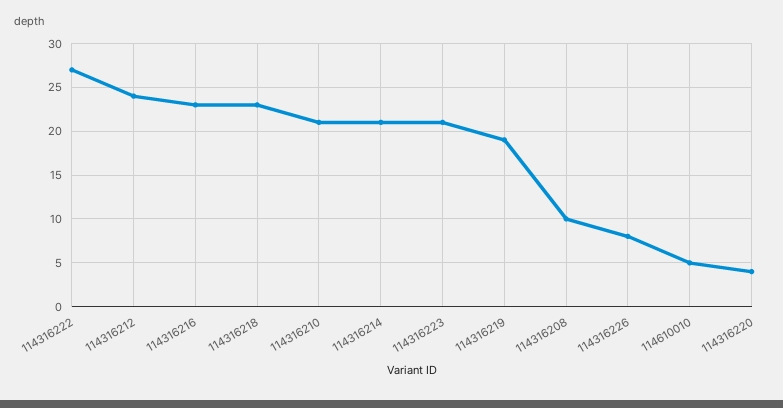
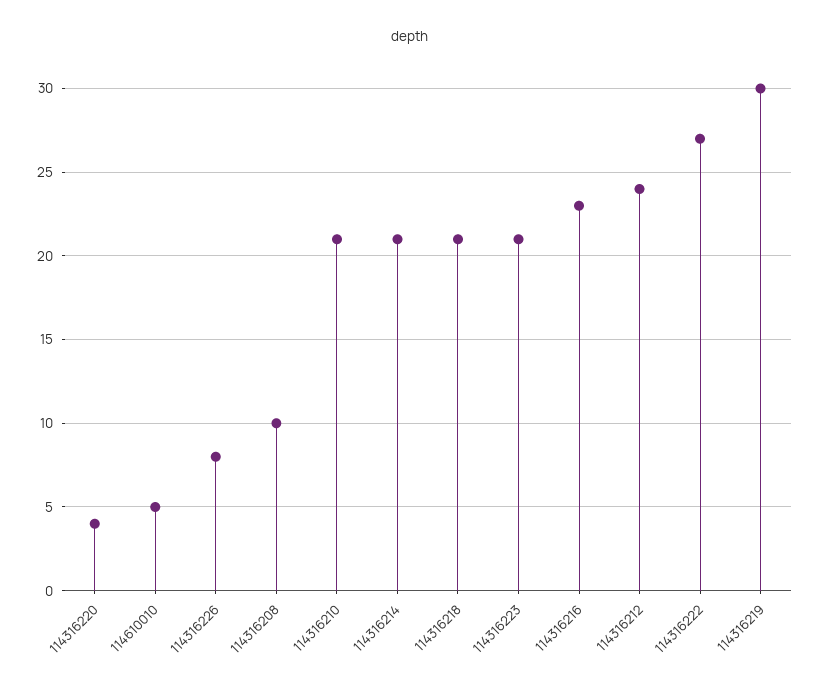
114316218: 23 -> 21
114316219: 19 -> 30

